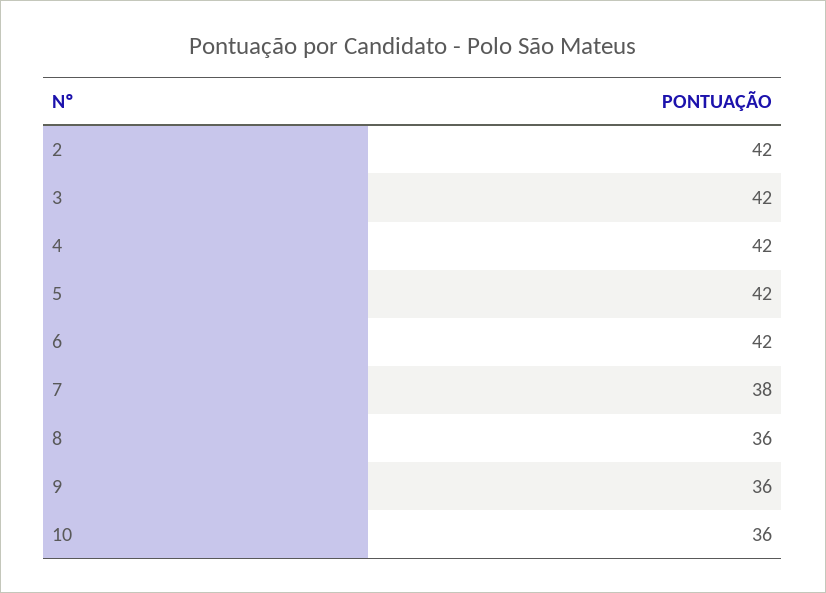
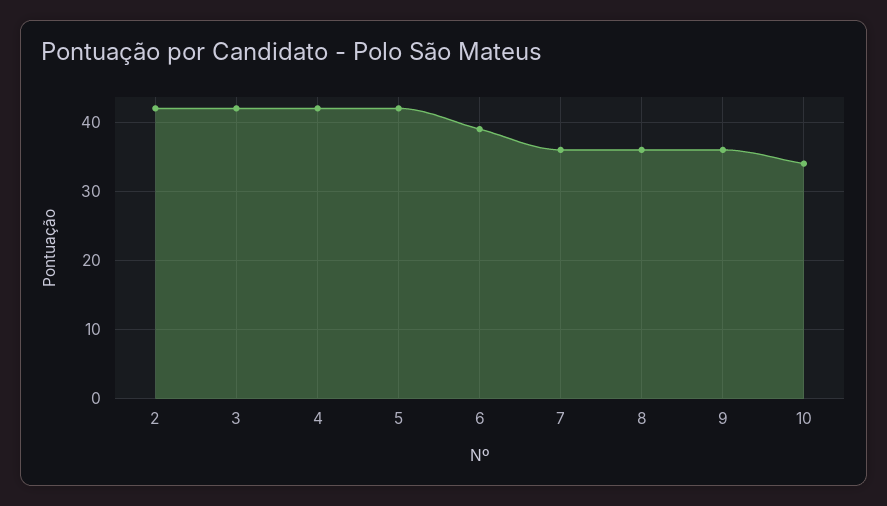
6: 42 -> 39
7: 38 -> 36
10: 36 -> 34

